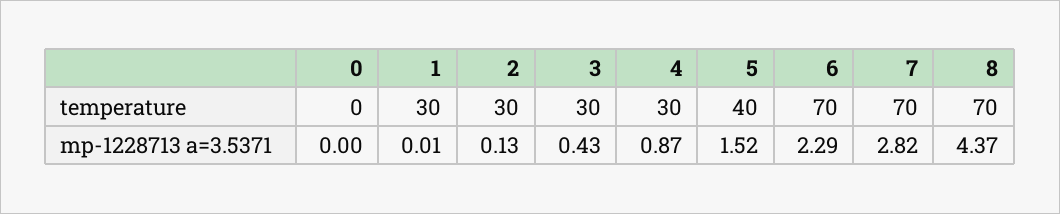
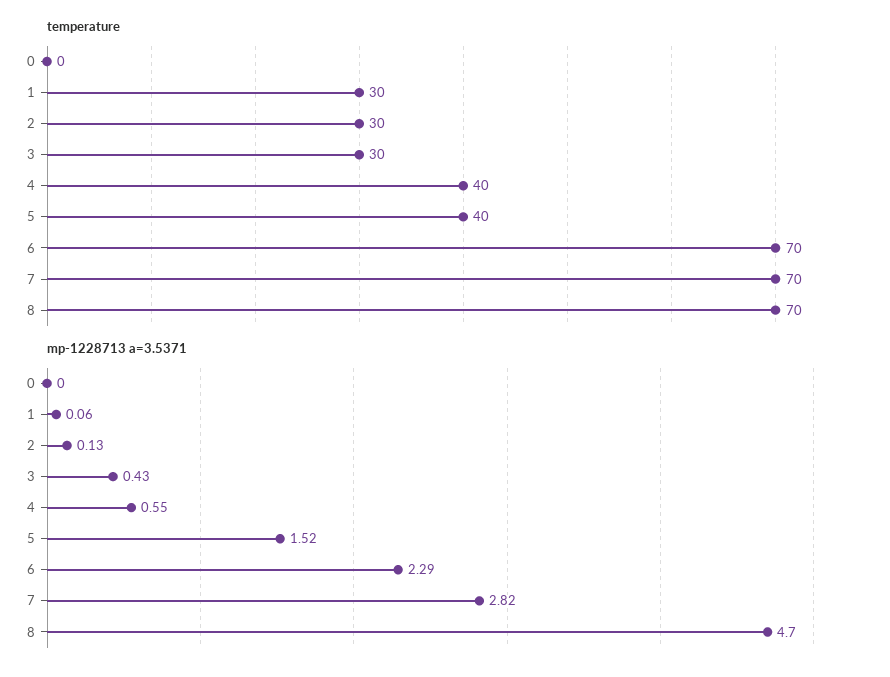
temperature, 4: 30 -> 40
mp-1228713 a=3.5371, 1: 0.01 -> 0.06
mp-1228713 a=3.5371, 4: 0.87 -> 0.55
mp-1228713 a=3.5371, 8: 4.37 -> 4.7

